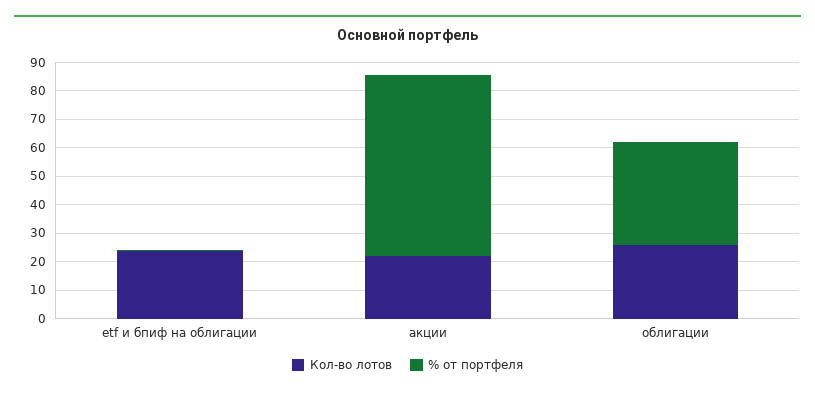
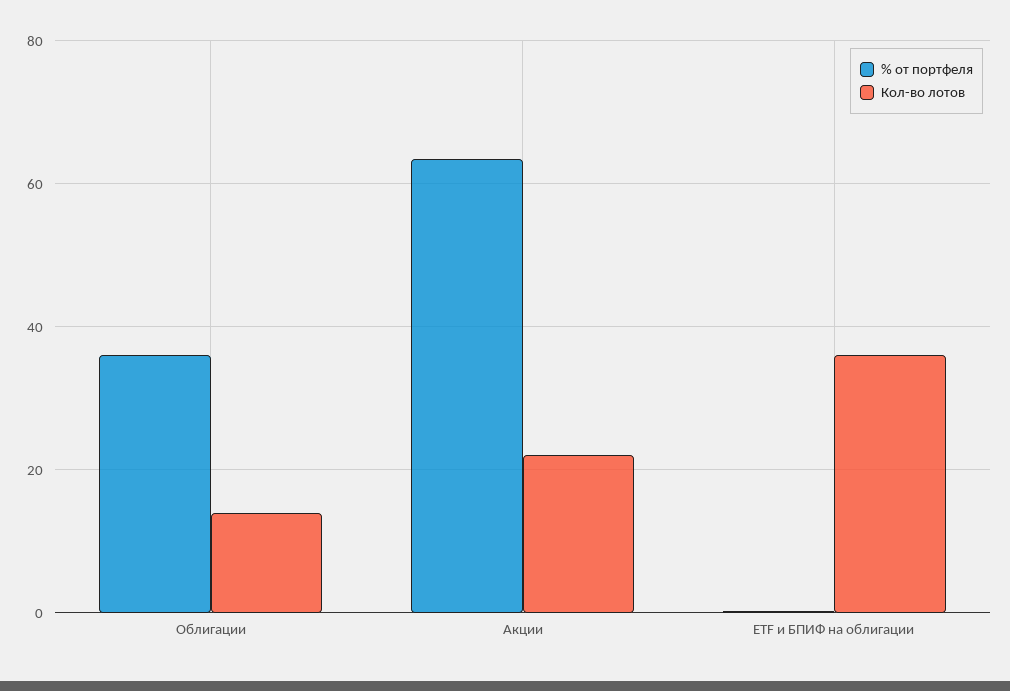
Кол-во лотов, etf и бпиф на облигации: 25 -> 36
Кол-во лотов, облигации: 25 -> 14

